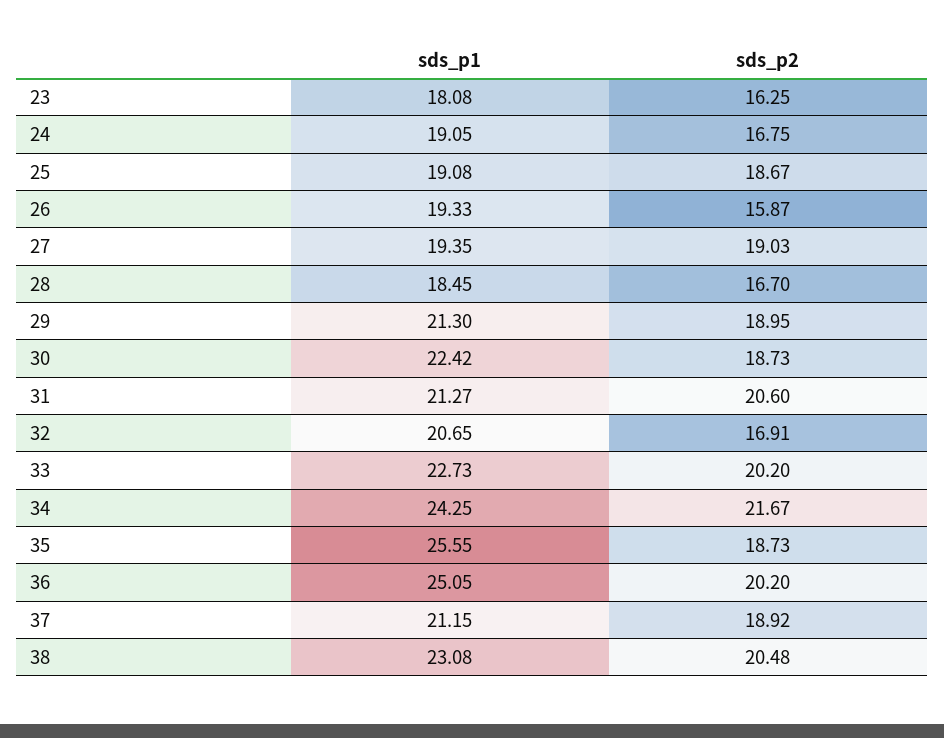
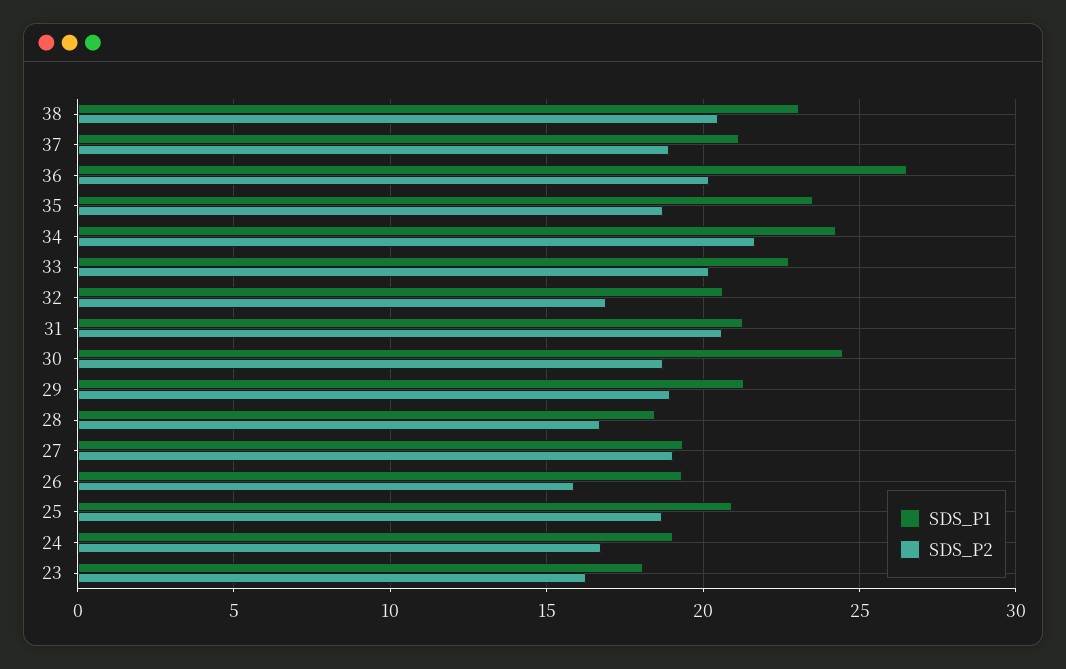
sds_p1, 25: 19.08 -> 21
sds_p1, 30: 22.42 -> 24.5
sds_p1, 35: 25.55 -> 23.5
sds_p1, 36: 25.05 -> 26.5

